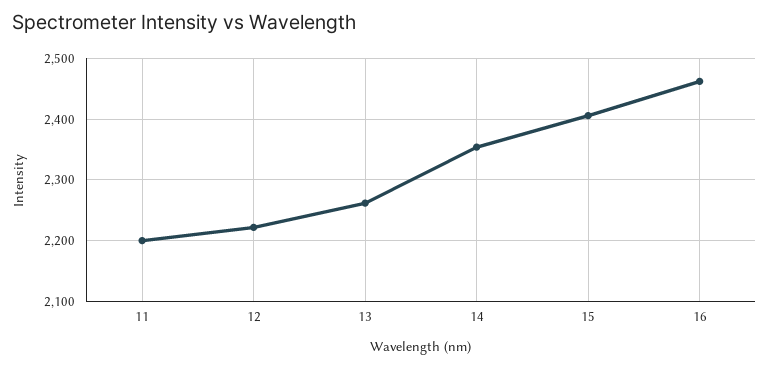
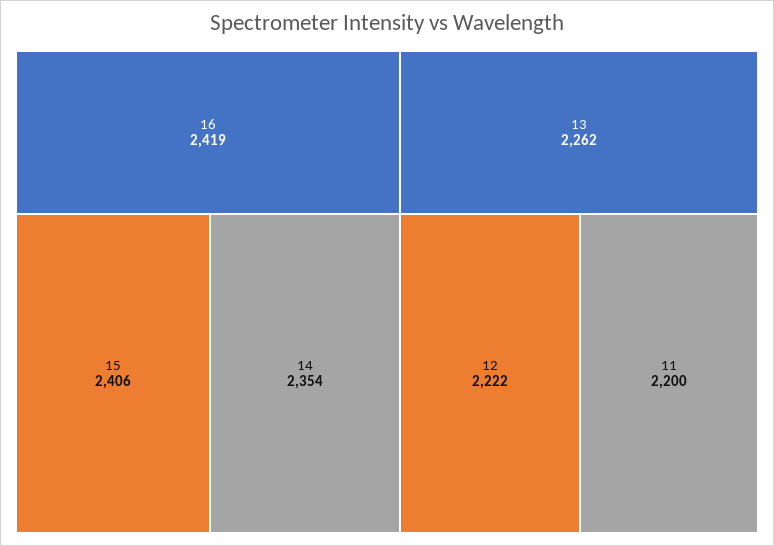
16: 2460 -> 2419

